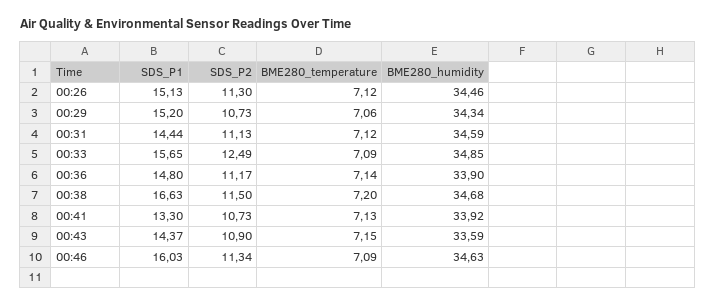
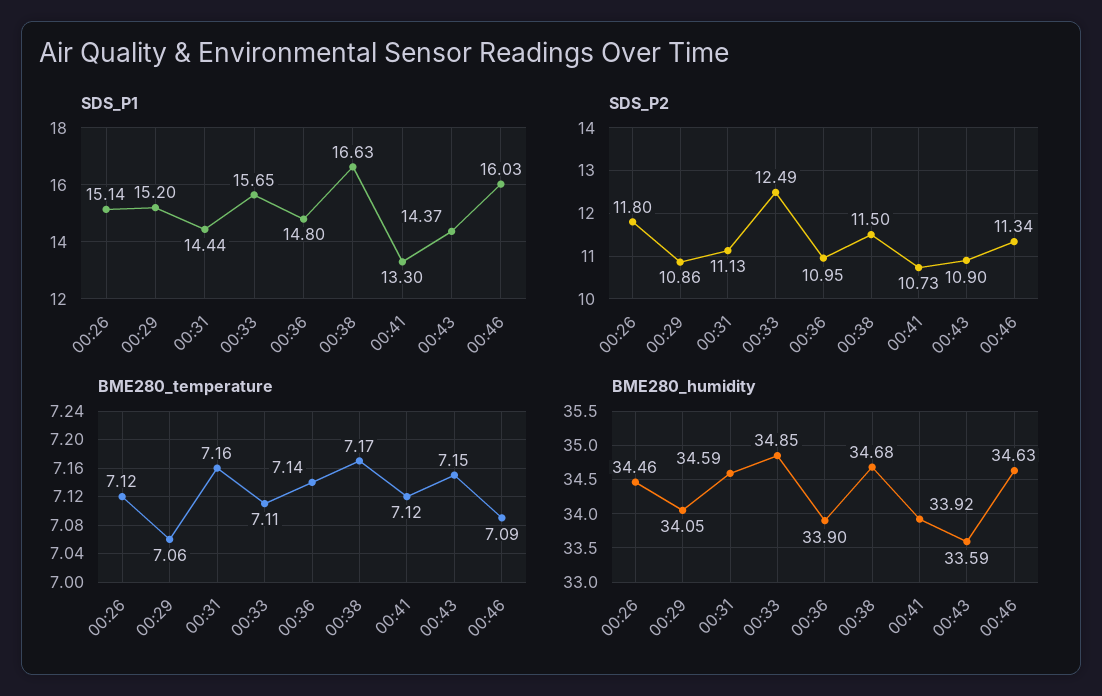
SDS_P1, 00:26: 15.13 -> 15.14
SDS_P2, 00:26: 11.3 -> 11.8
SDS_P2, 00:29: 10.73 -> 10.86
BME280_humidity, 00:29: 34.34 -> 34.05
BME280_temperature, 00:31: 7.12 -> 7.16
BME280_temperature, 00:33: 7.09 -> 7.11
SDS_P2, 00:36: 11.17 -> 10.95
BME280_temperature, 00:38: 7.2 -> 7.17
BME280_temperature, 00:41: 7.13 -> 7.12

